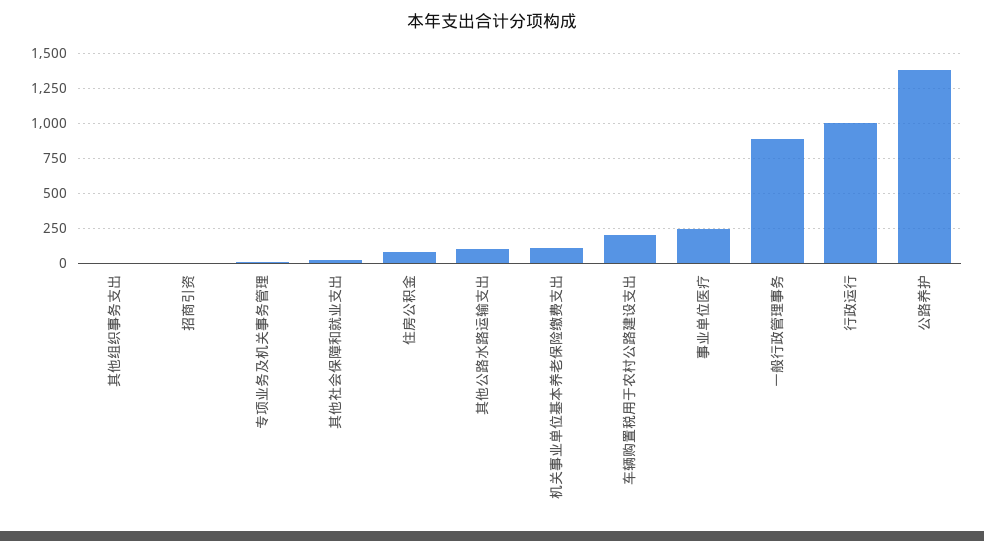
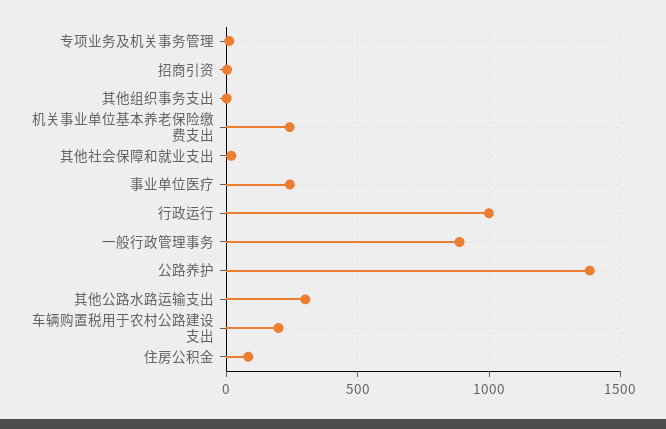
其他公路水路运输支出: 100 -> 300
机关事业单位基本养老保险缴费支出: 100 -> 250

